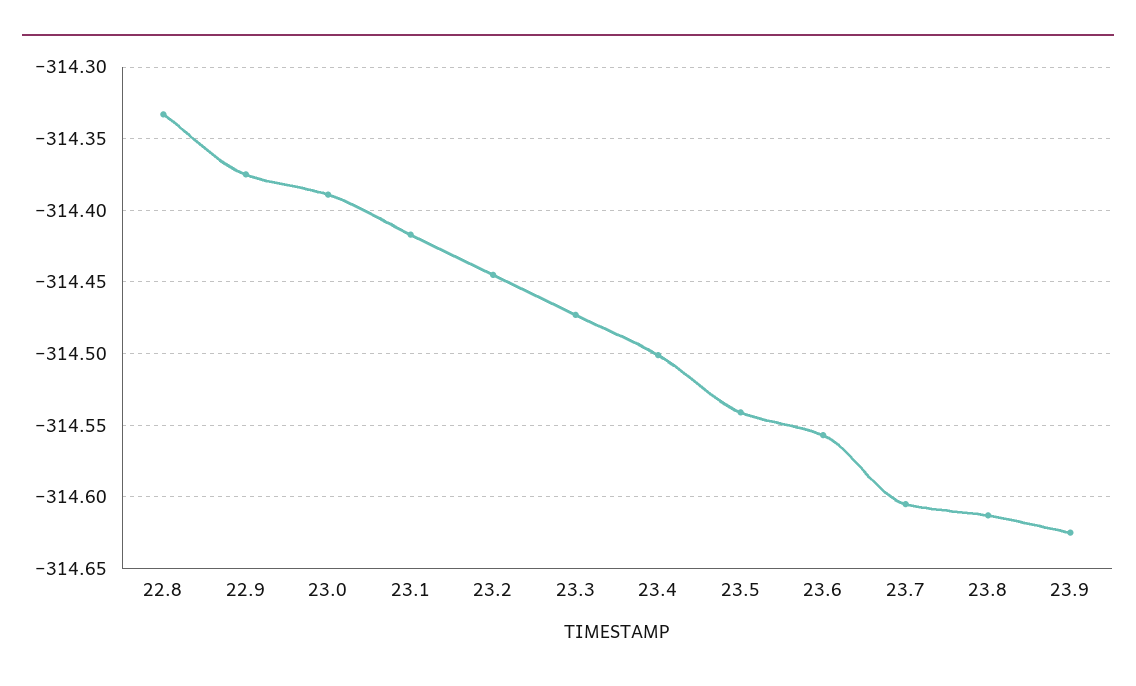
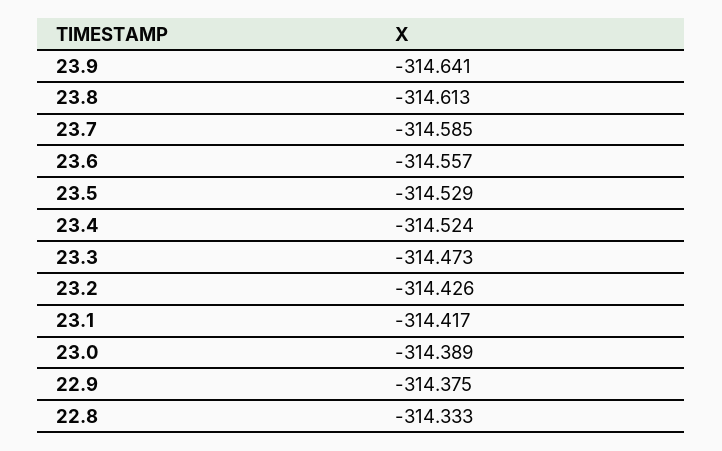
23.2: -314.445 -> -314.426
23.4: -314.5 -> -314.524
23.5: -314.54 -> -314.529
23.7: -314.605 -> -314.585
23.9: -314.625 -> -314.641

